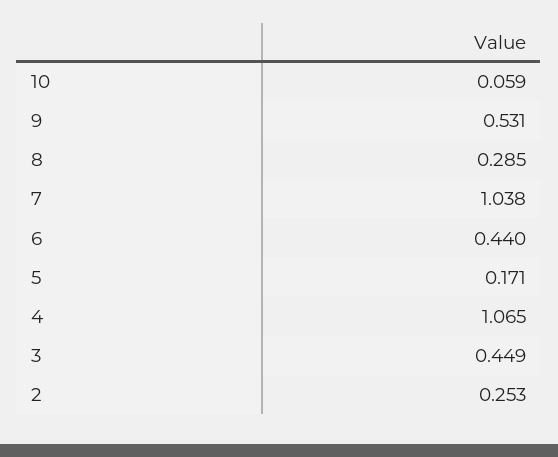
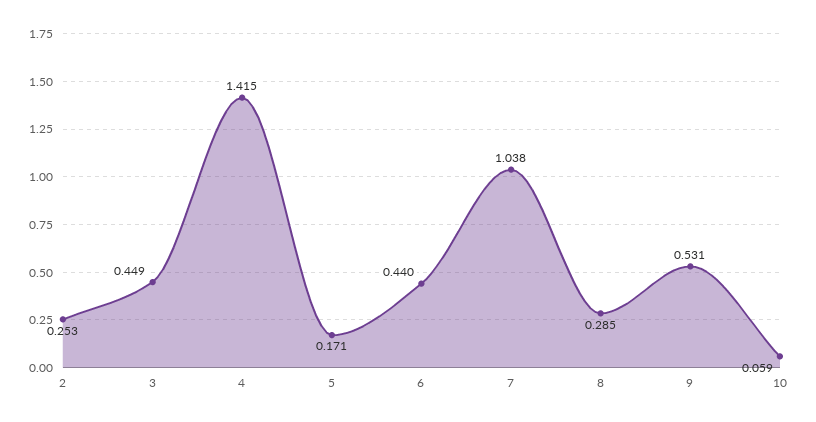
4: 1.065 -> 1.415

